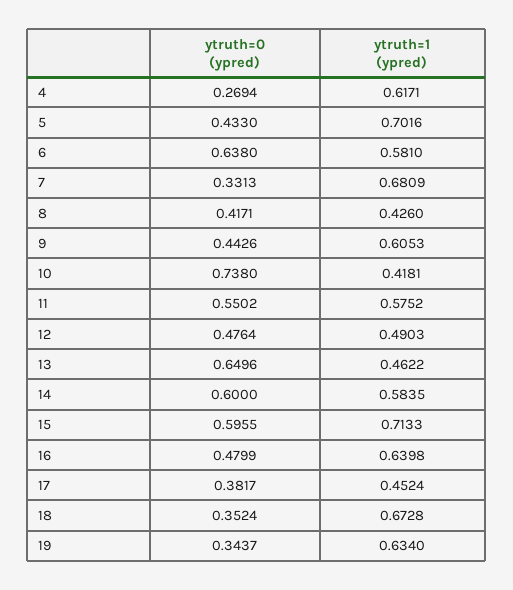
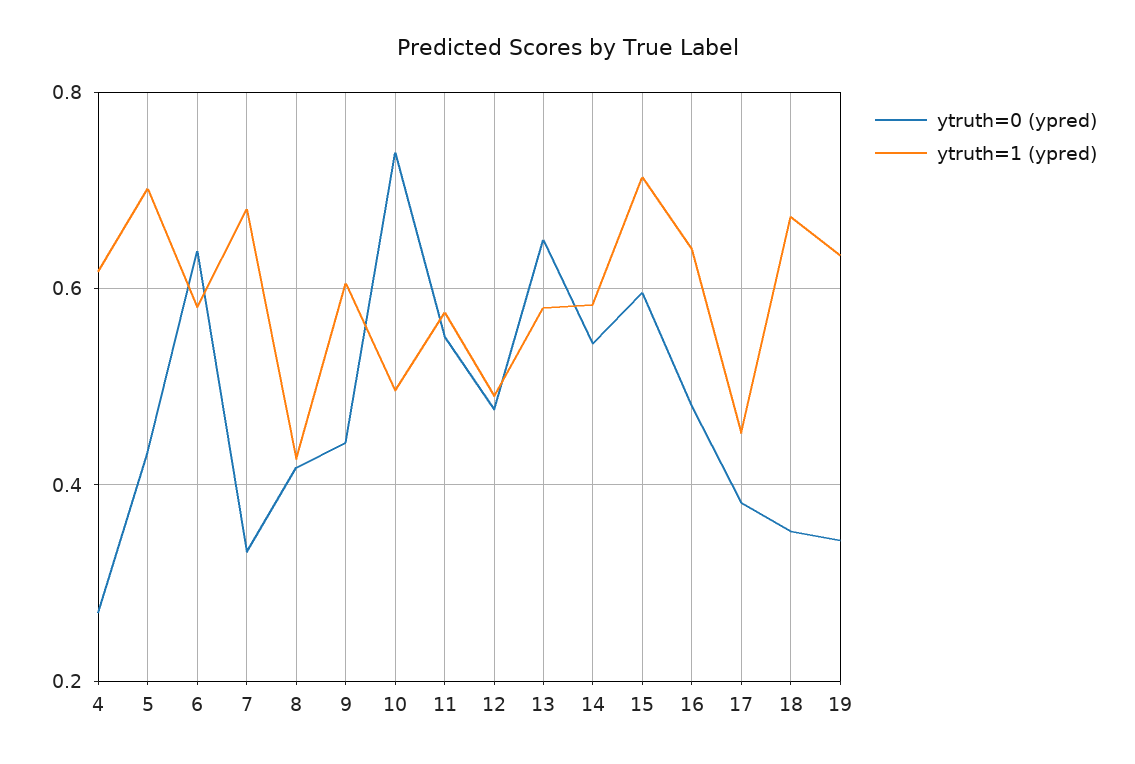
ytruth=1 (ypred), 10: 0.4181 -> 0.5
ytruth=1 (ypred), 13: 0.4622 -> 0.58
ytruth=0 (ypred), 14: 0.6 -> 0.54

